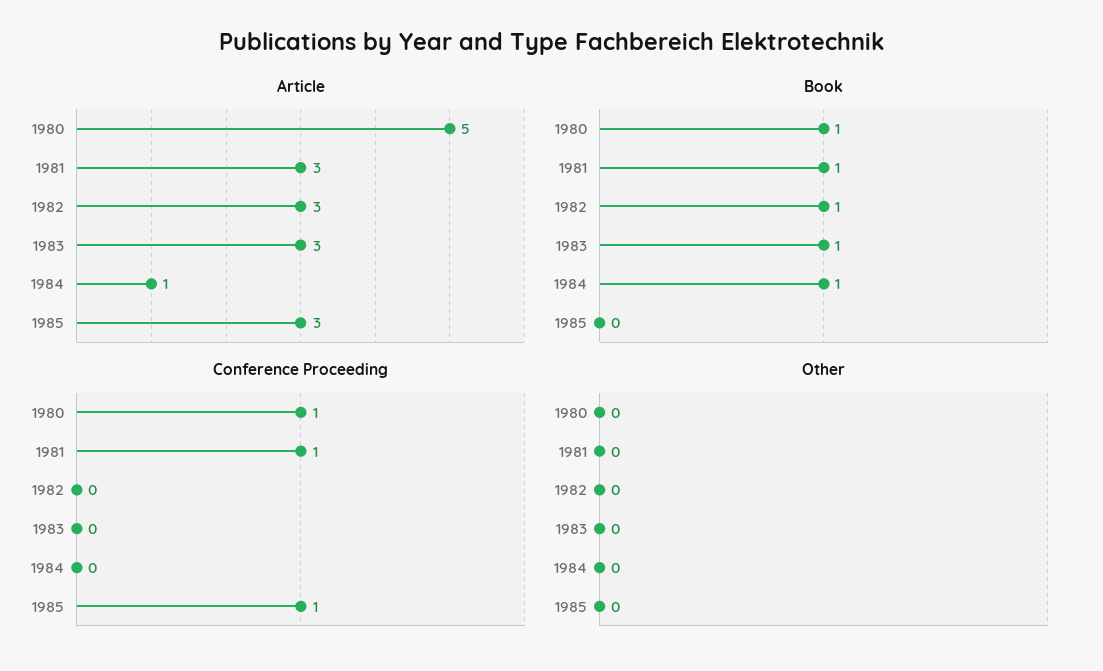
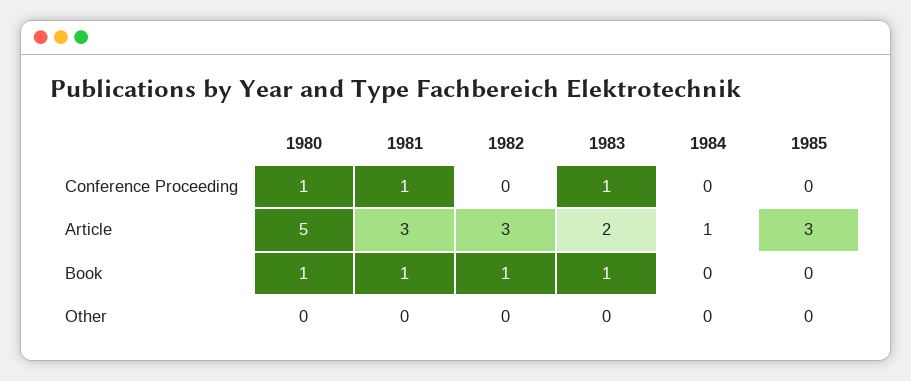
Article, 1983: 3 -> 2
Book, 1984: 1 -> 0
Conference Proceeding, 1983: 0 -> 1
Conference Proceeding, 1985: 1 -> 0

